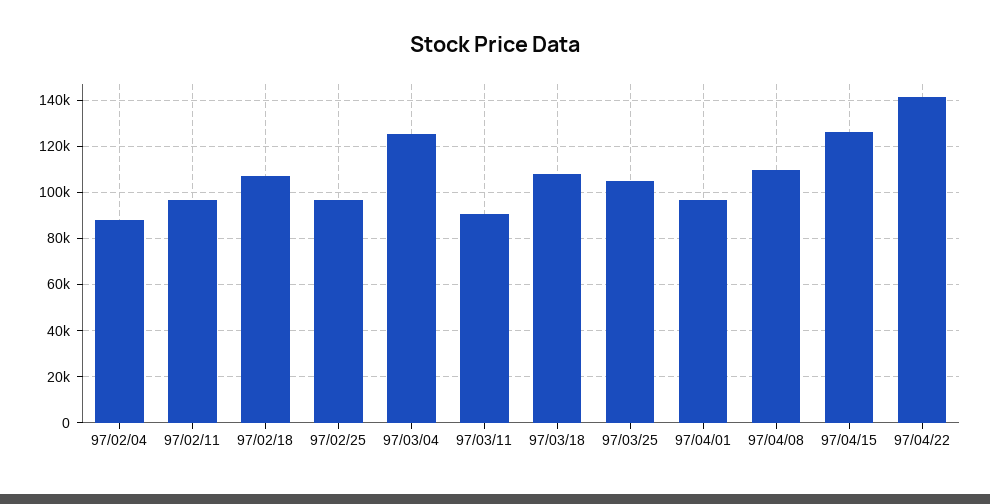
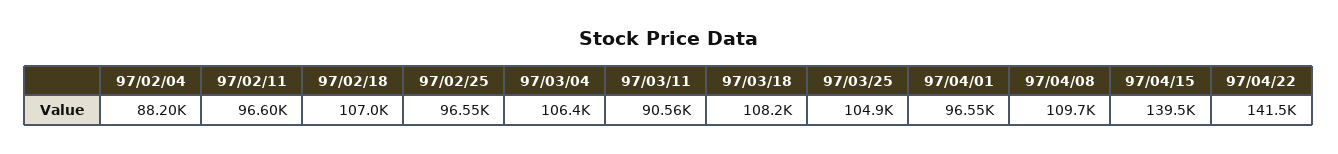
97/03/04: 125000 -> 106400
97/04/15: 125000 -> 139500

